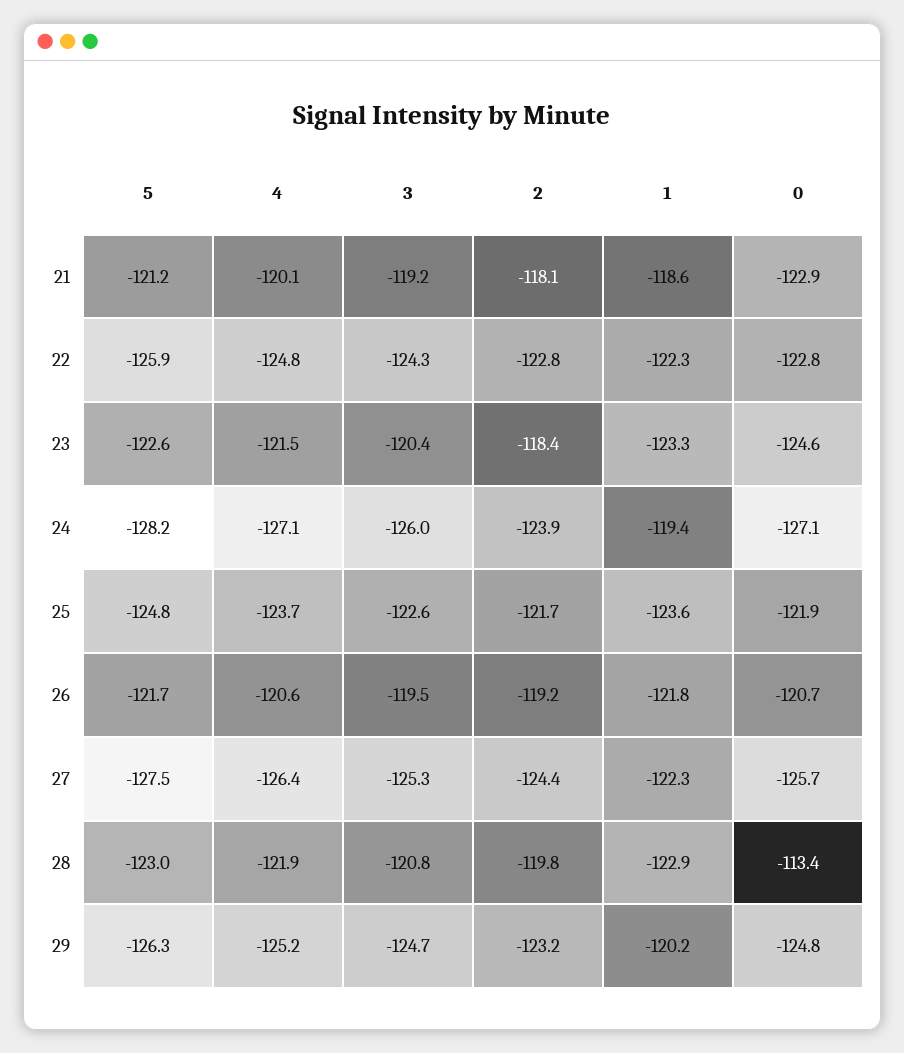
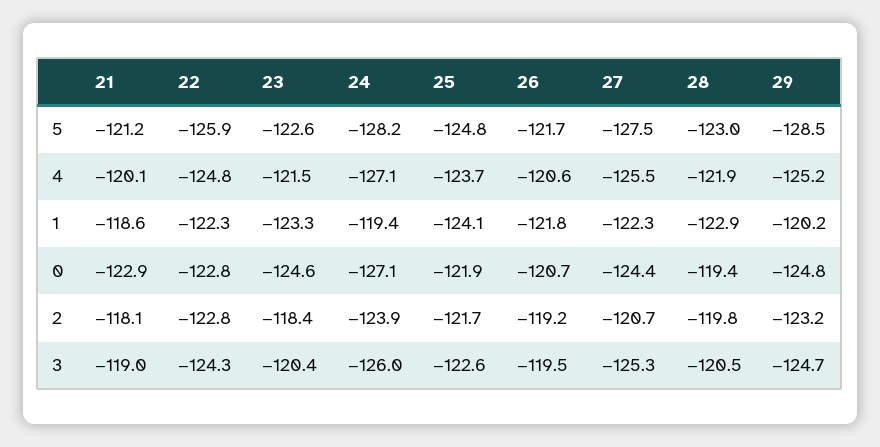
3, 21: -119.2 -> -119
1, 25: -123.6 -> -124.1
4, 27: -126.4 -> -125.5
2, 27: -124.4 -> -120.7
0, 27: -125.7 -> -124.4
3, 28: -120.8 -> -120.5
0, 28: -113.4 -> -119.4
5, 29: -126.3 -> -128.5

